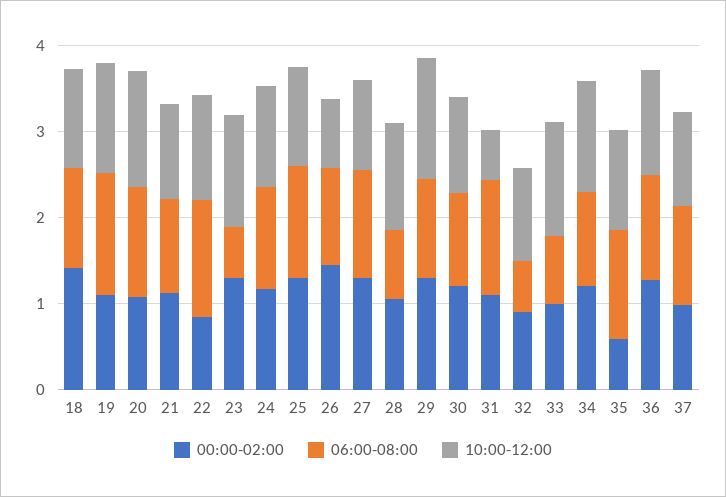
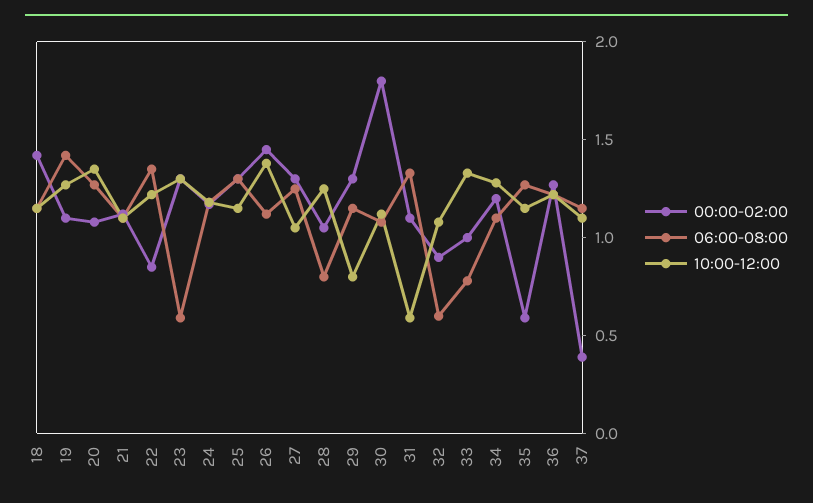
10:00-12:00, 26: 0.8 -> 1.4
10:00-12:00, 29: 1.4 -> 0.8
00:00-02:00, 30: 1.2 -> 1.8
00:00-02:00, 37: 1 -> 0.4

